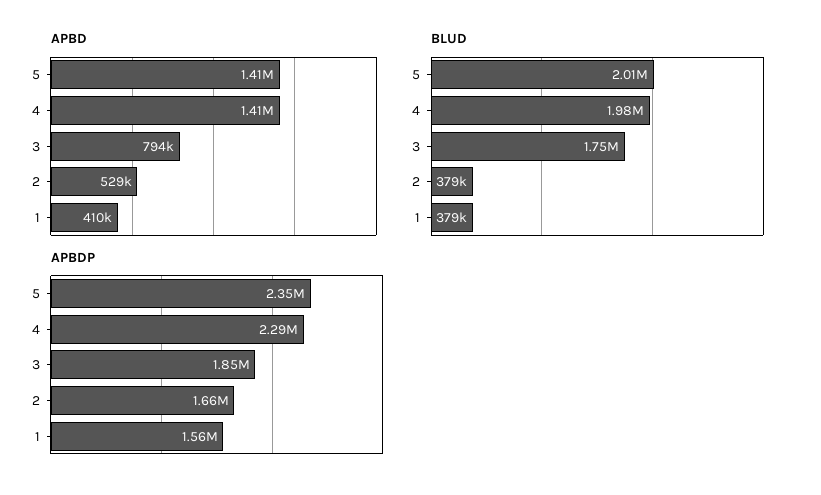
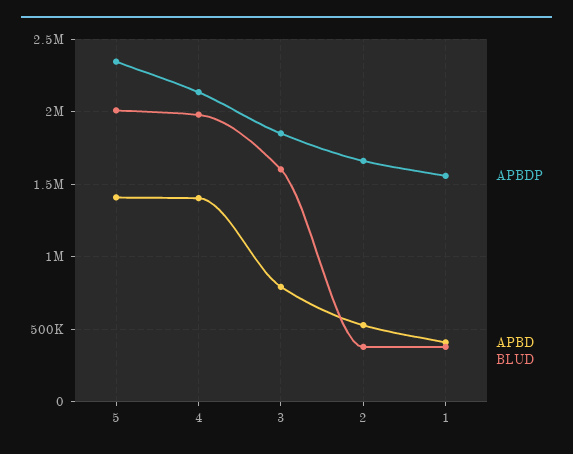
BLUD, 3: 1750000 -> 1600000
APBDP, 4: 2290000 -> 2150000

